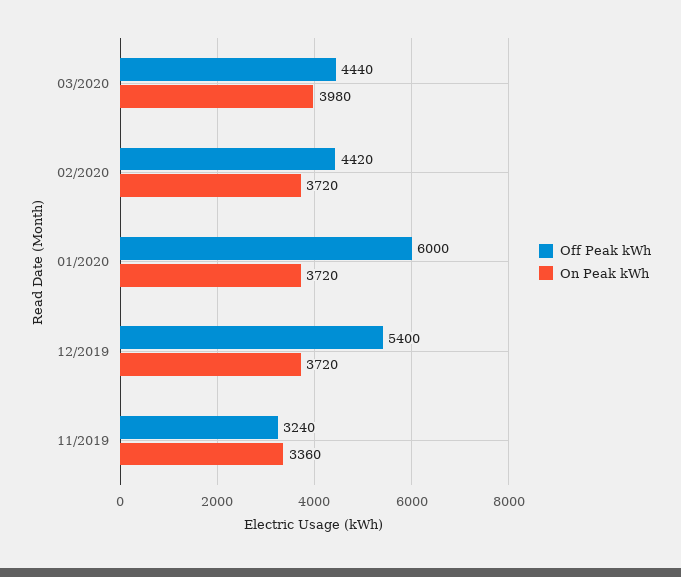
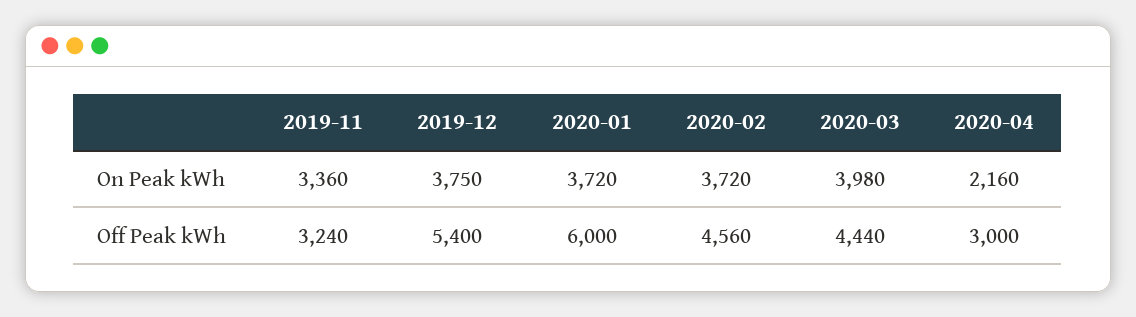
Off Peak kWh, 02/2020: 4420 -> 4560
On Peak kWh, 12/2019: 3720 -> 3750
On Peak kWh, 2020-04: none -> 2160
Off Peak kWh, 2020-04: none -> 3000

